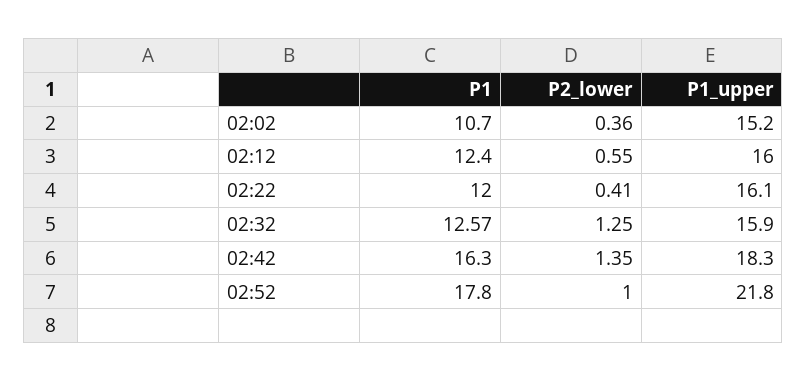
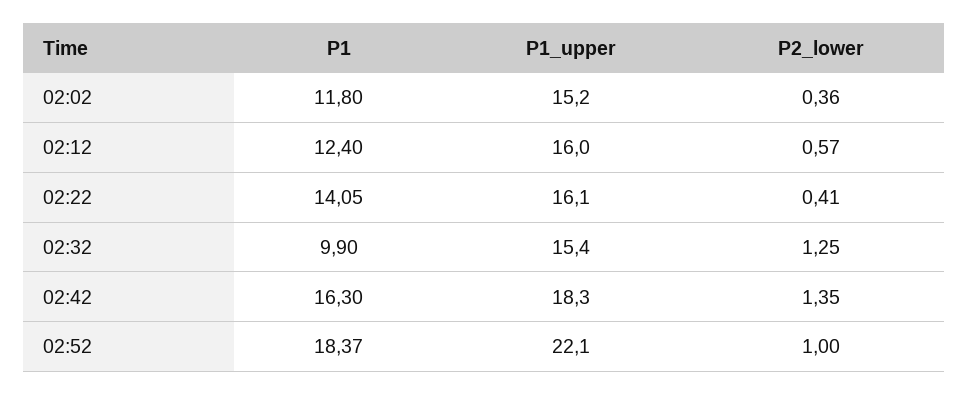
P1, 02:02: 10.7 -> 11.8
P2_lower, 02:12: 0.55 -> 0.57
P1, 02:22: 12 -> 14.05
P1, 02:32: 12.57 -> 9.9
P1_upper, 02:32: 15.9 -> 15.4
P1, 02:52: 17.8 -> 18.37
P1_upper, 02:52: 21.8 -> 22.1

